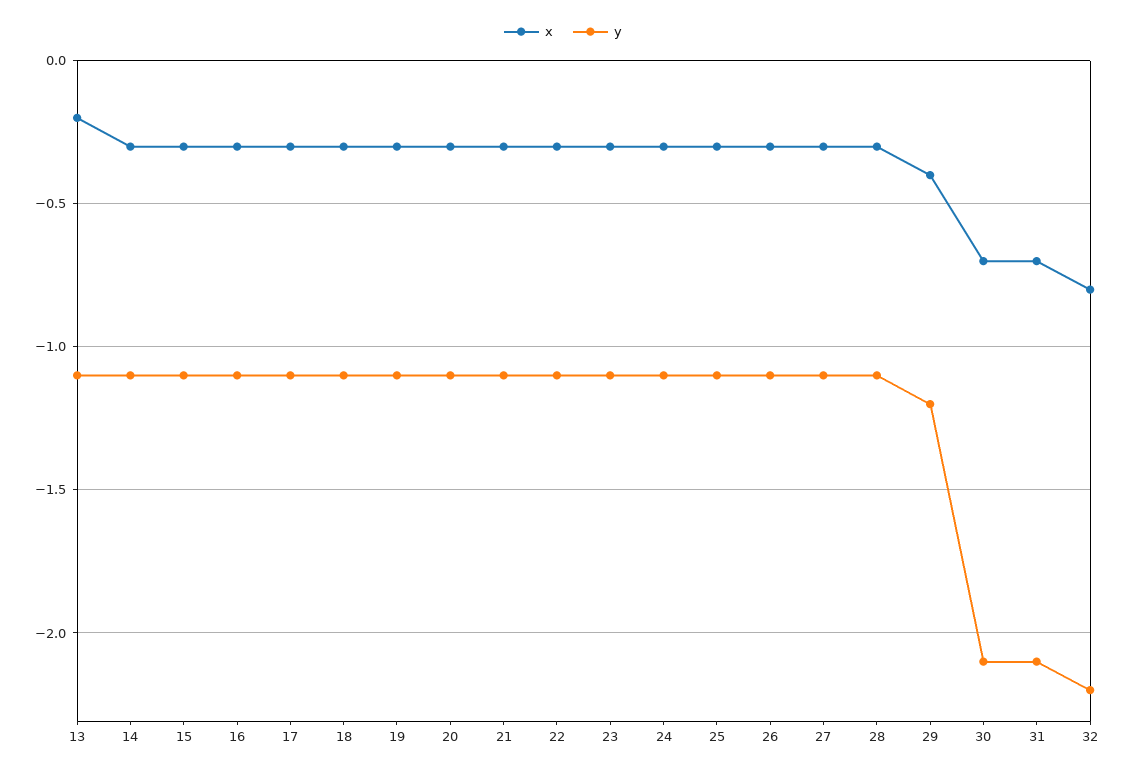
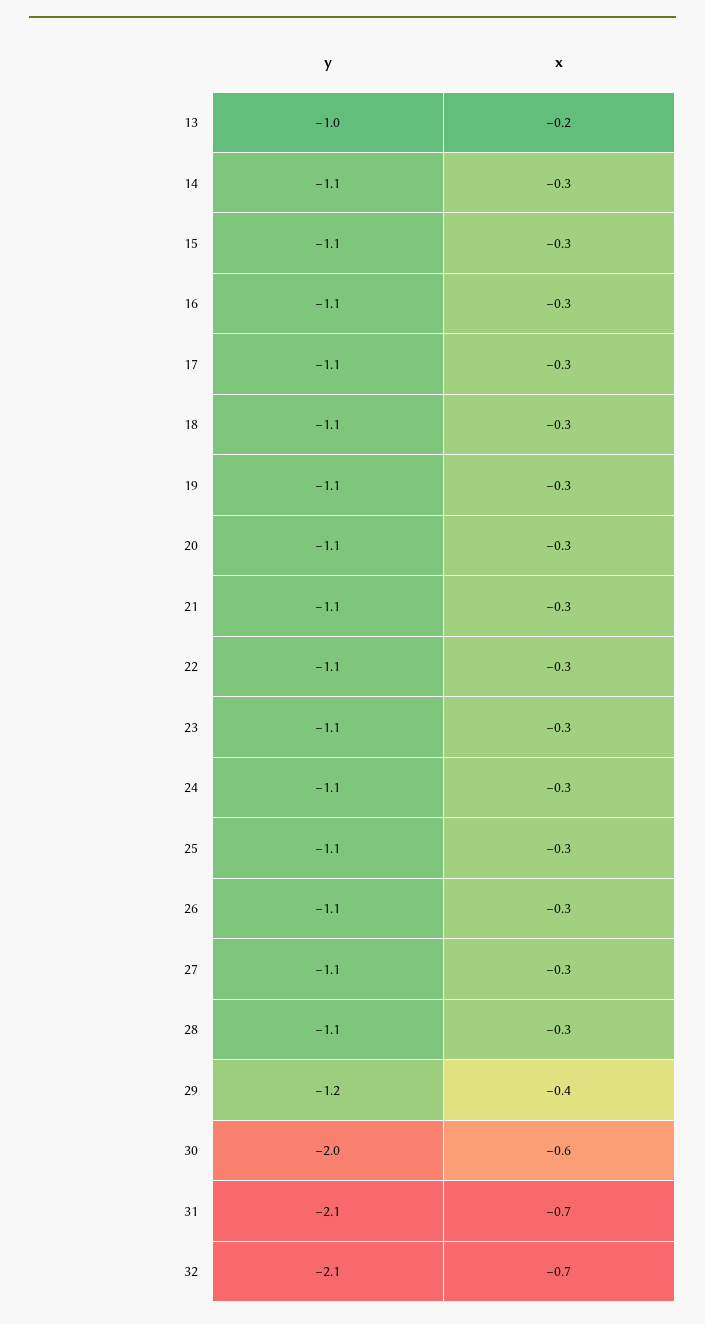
y, 13: -1.1 -> -1
x, 30: -0.7 -> -0.6
y, 30: -2.1 -> -2
x, 32: -0.8 -> -0.7
y, 32: -2.2 -> -2.1

